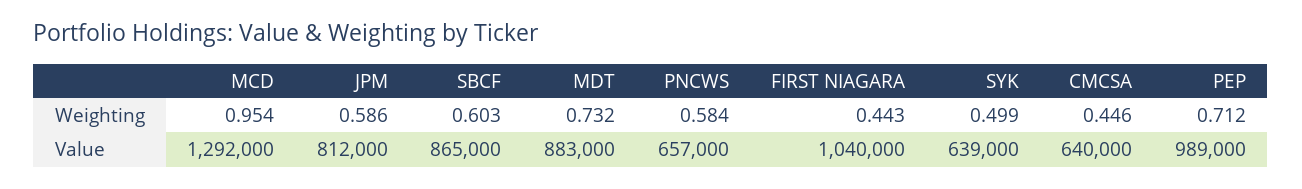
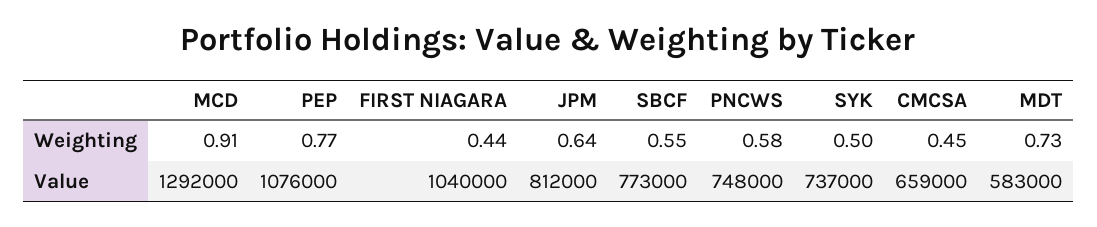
MCD, Weighting: 0.954 -> 0.91
JPM, Weighting: 0.586 -> 0.64
SBCF, Weighting: 0.603 -> 0.55
PEP, Weighting: 0.712 -> 0.77
SBCF, Value: 865000 -> 773000
MDT, Value: 883000 -> 583000
PNCWS, Value: 657000 -> 748000
SYK, Value: 639000 -> 737000
CMCSA, Value: 640000 -> 659000
PEP, Value: 989000 -> 1076000

